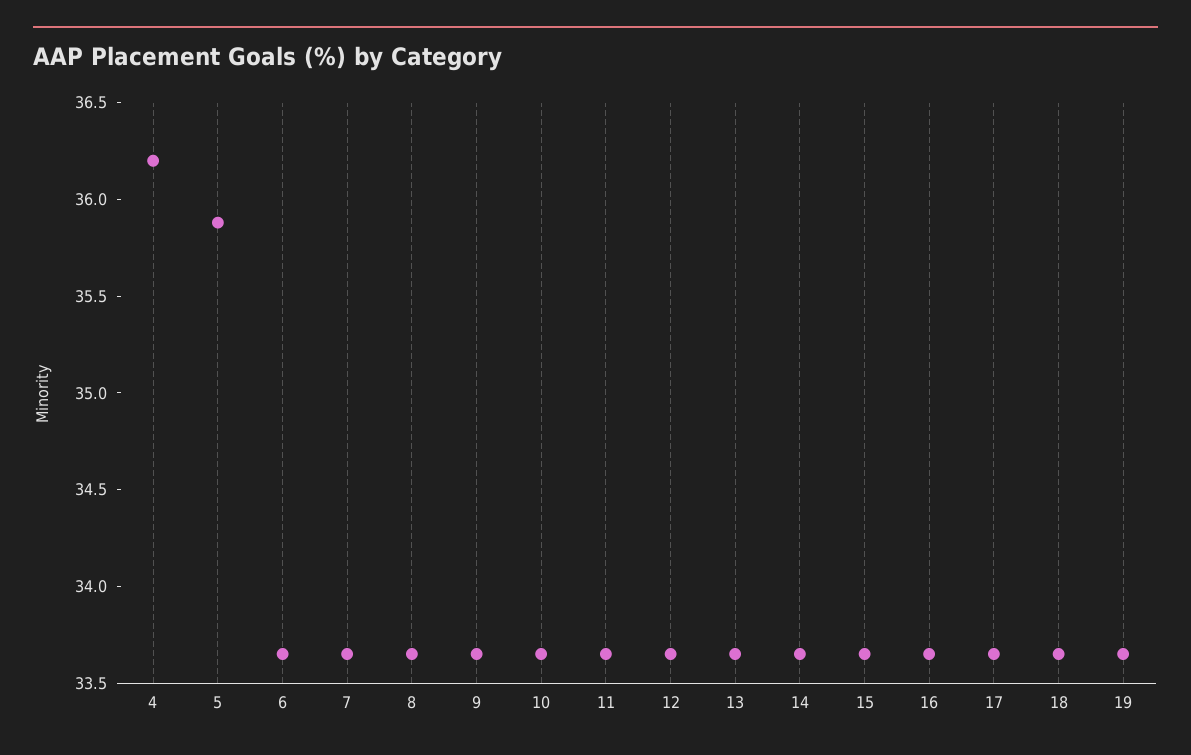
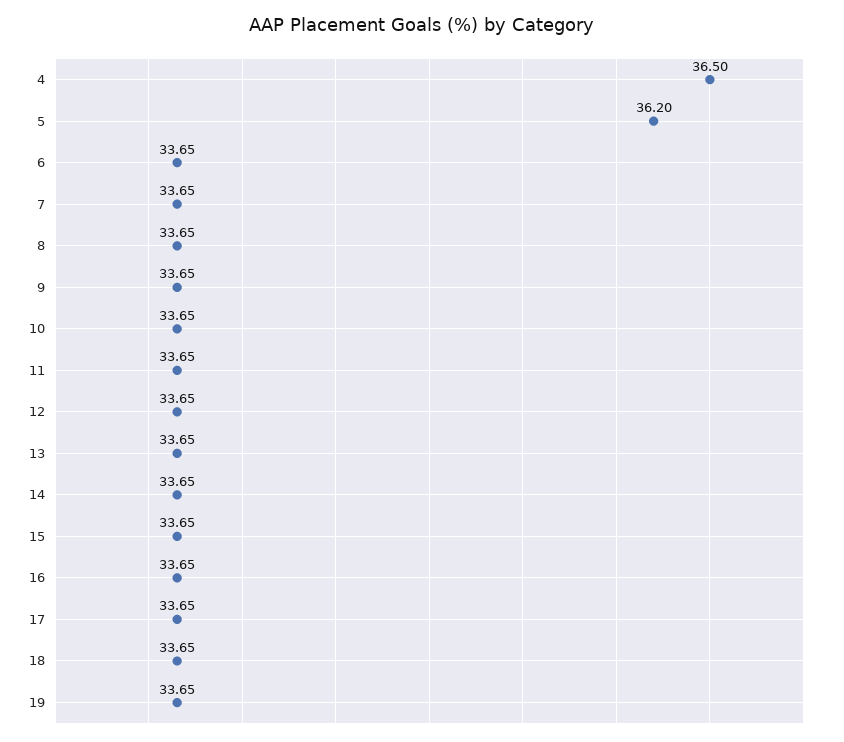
4: 36.2 -> 36.5
5: 35.9 -> 36.2

